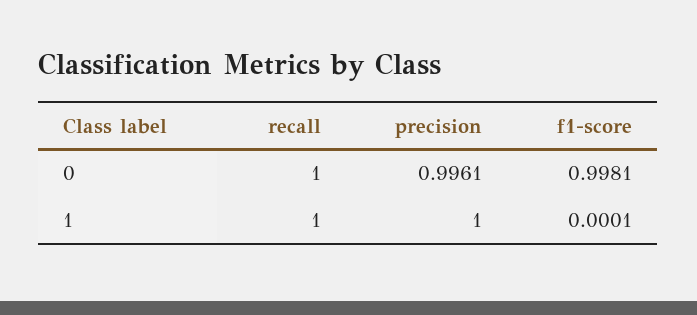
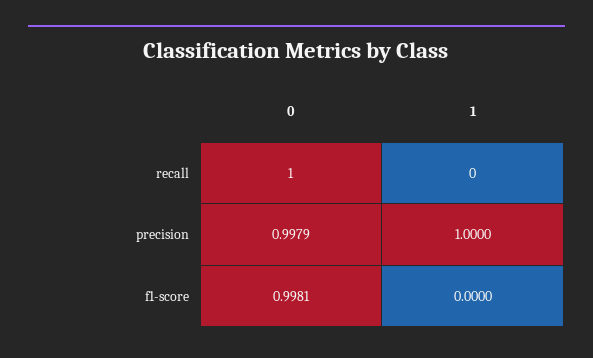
precision, 0: 0.9961 -> 0.9979
recall, 1: 1 -> 0
f1-score, 1: 0.0001 -> 0

